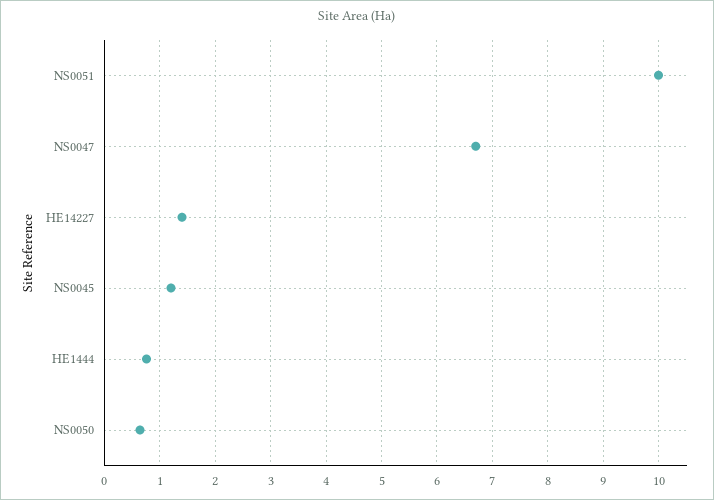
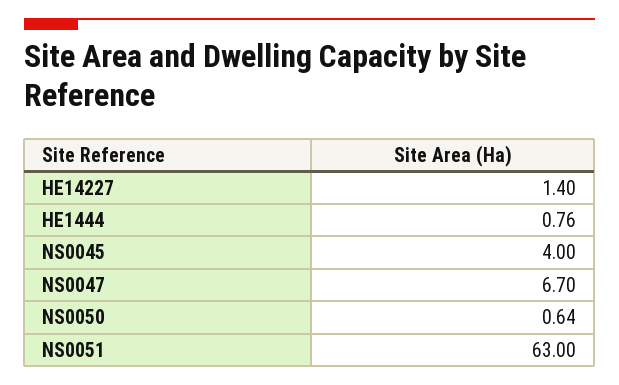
NS0051: 10 -> 63
NS0045: 1.2 -> 4

